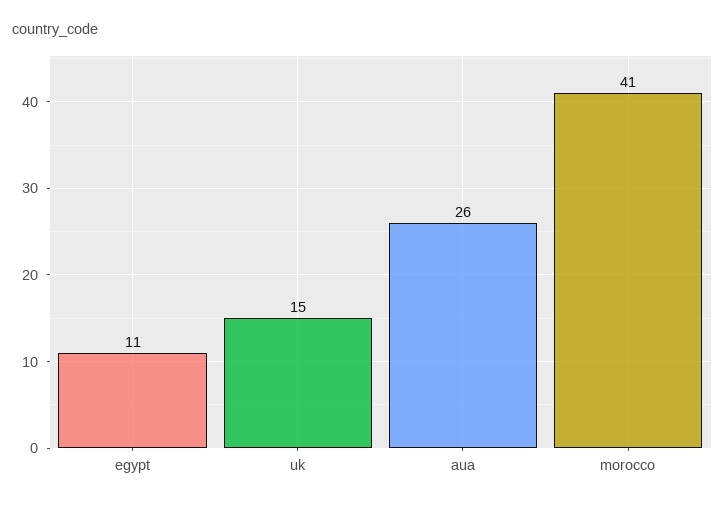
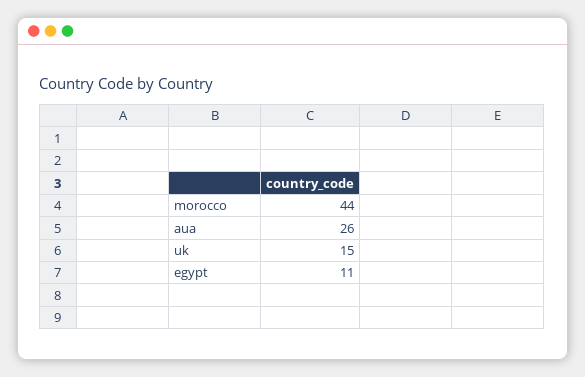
morocco: 41 -> 44

